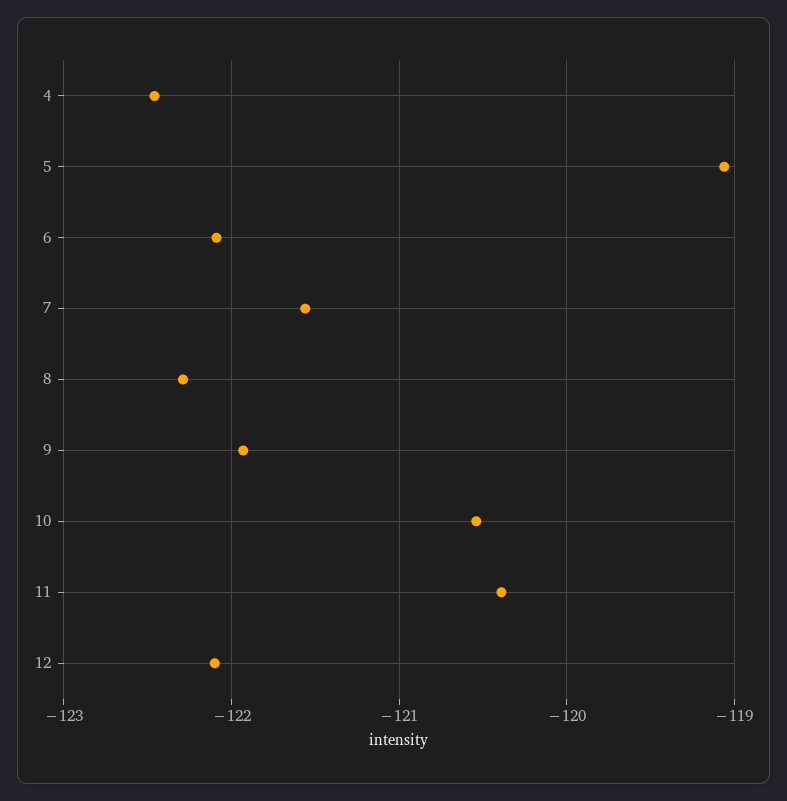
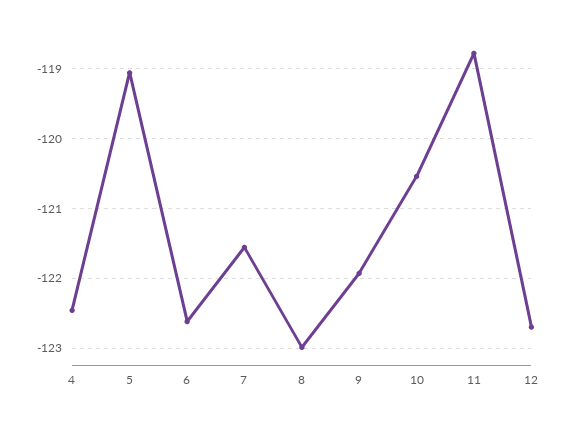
6: -122.1 -> -122.6
8: -122.3 -> -123
11: -120.4 -> -118.8
12: -122.1 -> -122.7

